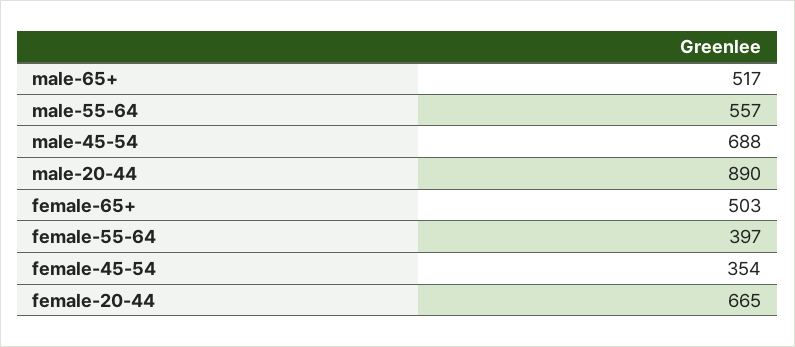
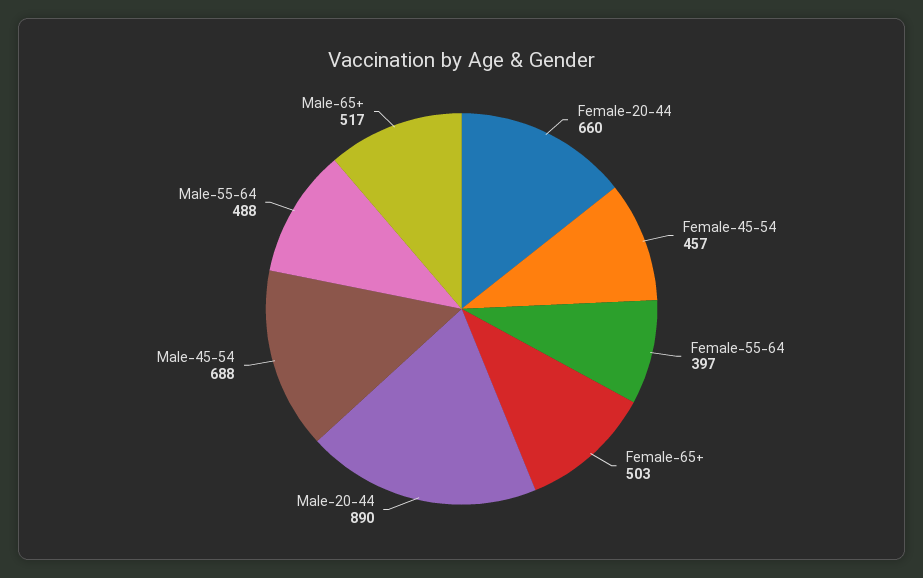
male-55-64: 557 -> 488
female-45-54: 354 -> 457
female-20-44: 665 -> 660

